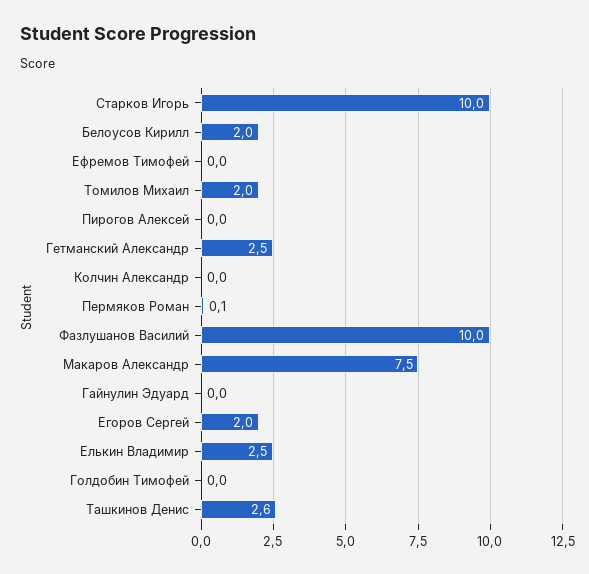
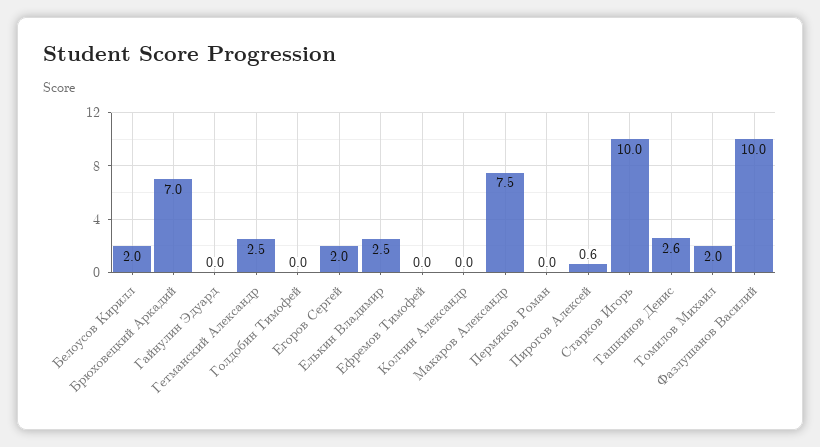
Пирогов Алексей: 0 -> 0.6
Пермяков Роман: 0.1 -> 0
Брюховецкий Аркадий: none -> 7

